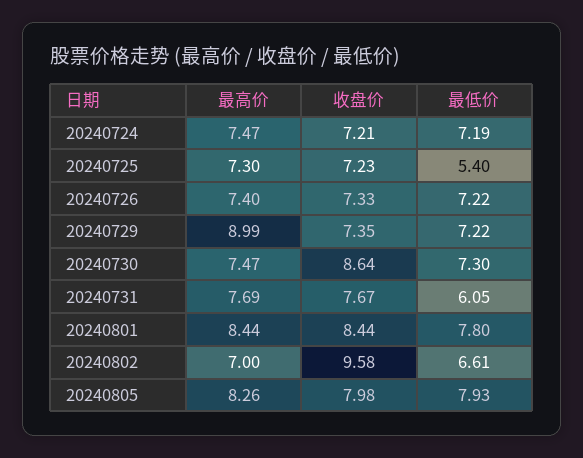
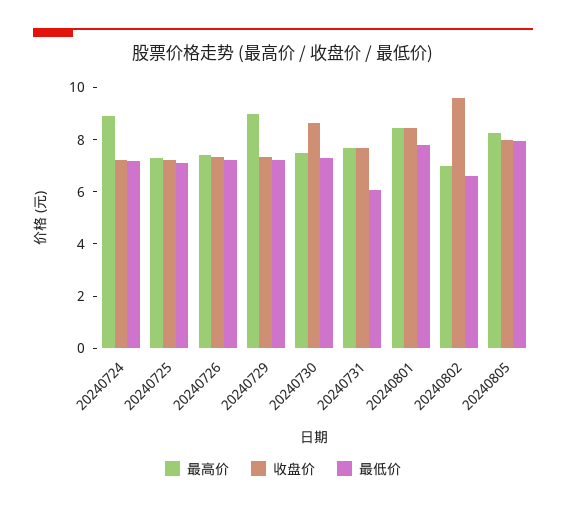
最高价, 20240724: 7.47 -> 9
最低价, 20240725: 5.4 -> 7

